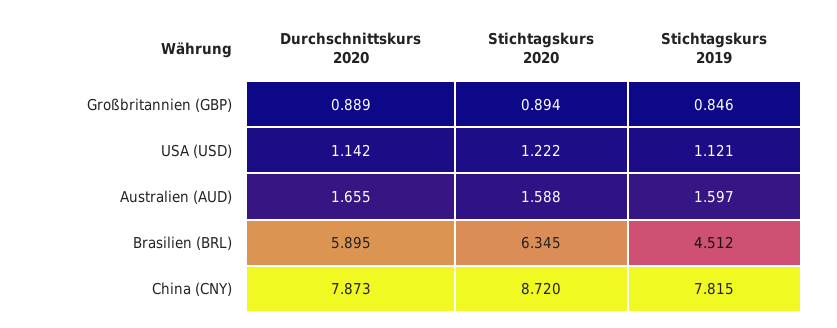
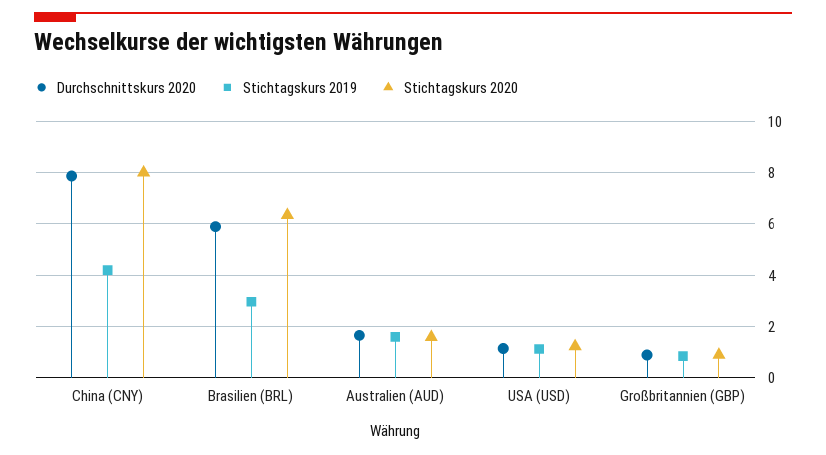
Stichtagskurs 2019, Brasilien (BRL): 4.512 -> 3
Stichtagskurs 2020, China (CNY): 8.72 -> 8
Stichtagskurs 2019, China (CNY): 7.815 -> 4.25

